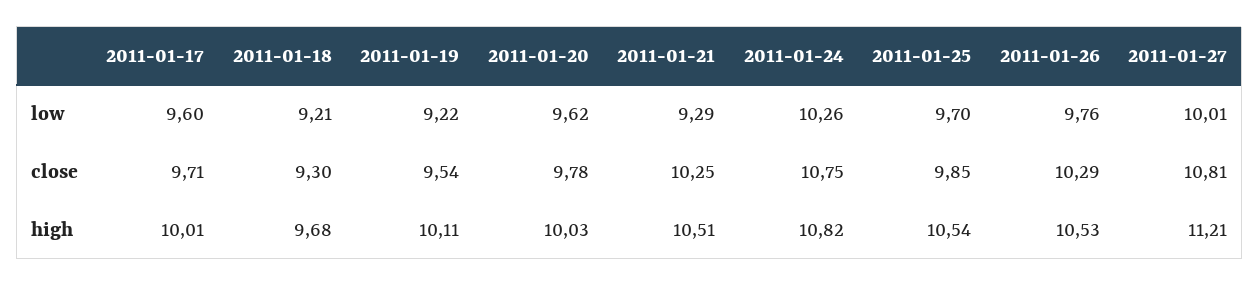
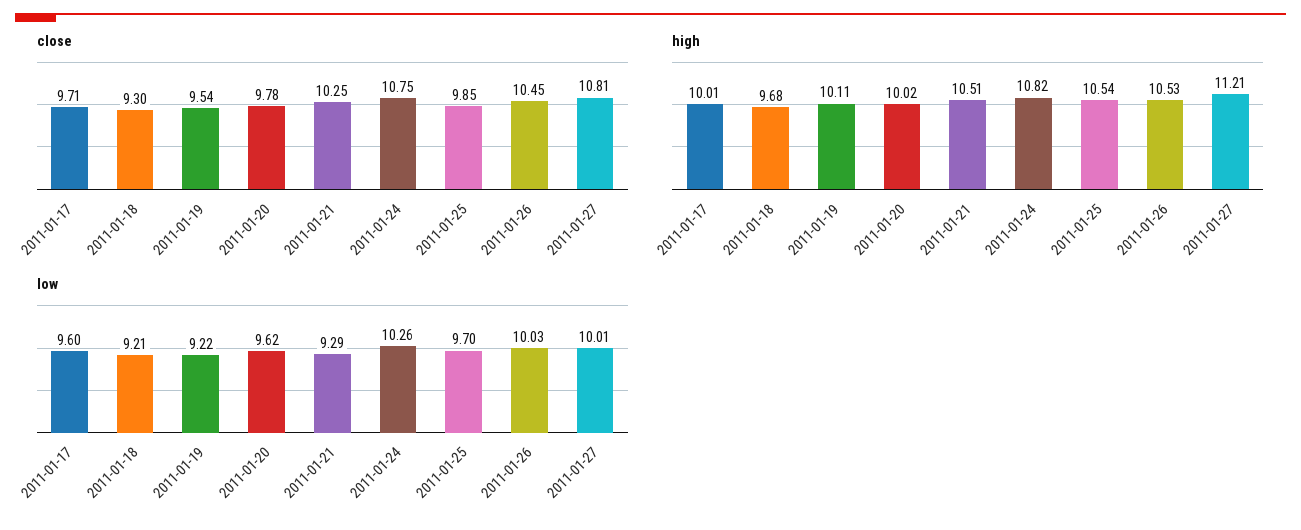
low, 2011-01-26: 9.76 -> 10.03
close, 2011-01-26: 10.29 -> 10.45
high, 2011-01-20: 10.03 -> 10.02

